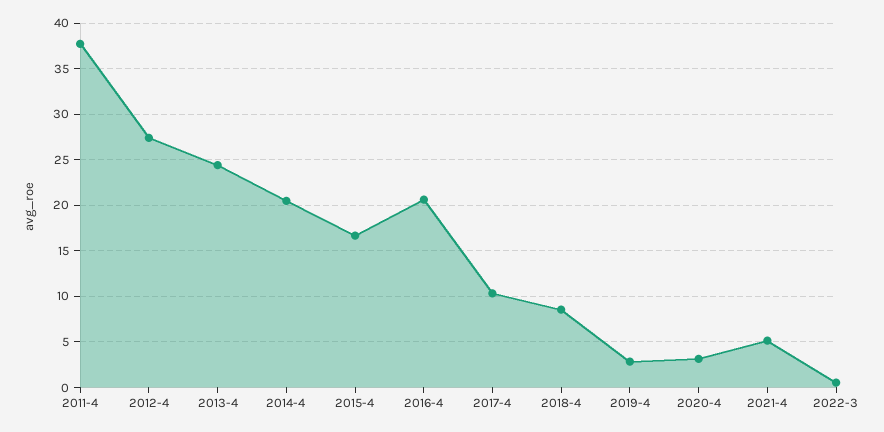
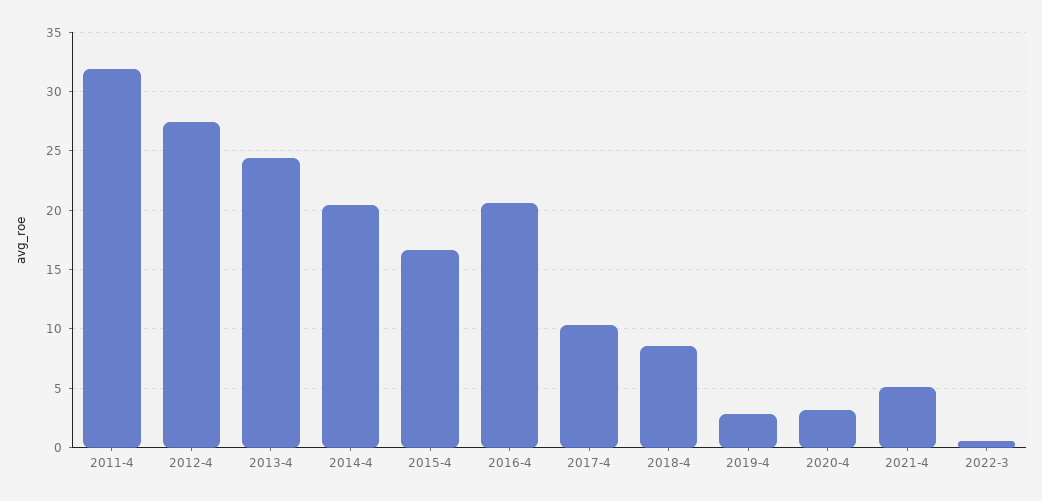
2011-4: 38 -> 32

